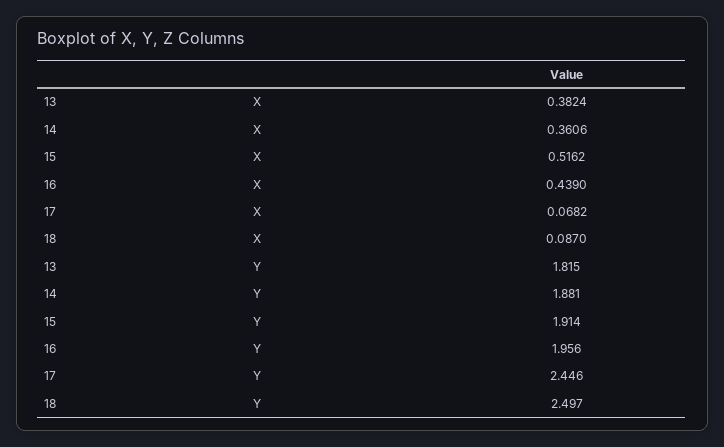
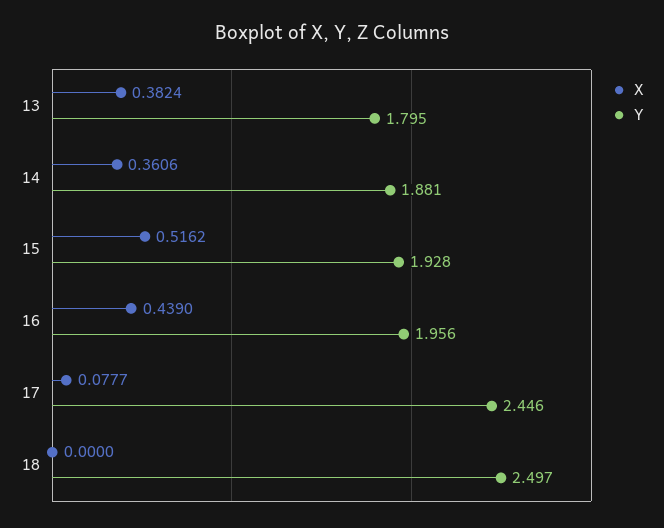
X, 17: 0.0682 -> 0.0777
X, 18: 0.087 -> 0
Y, 13: 1.815 -> 1.795
Y, 15: 1.914 -> 1.928

